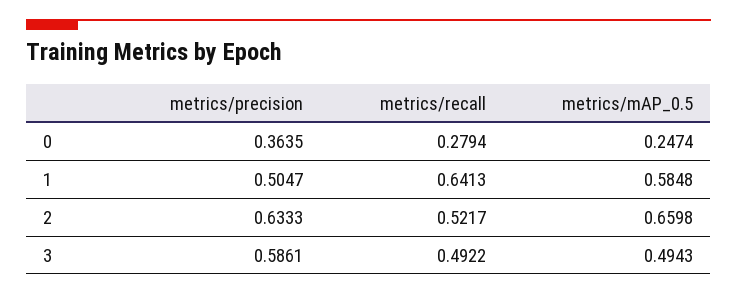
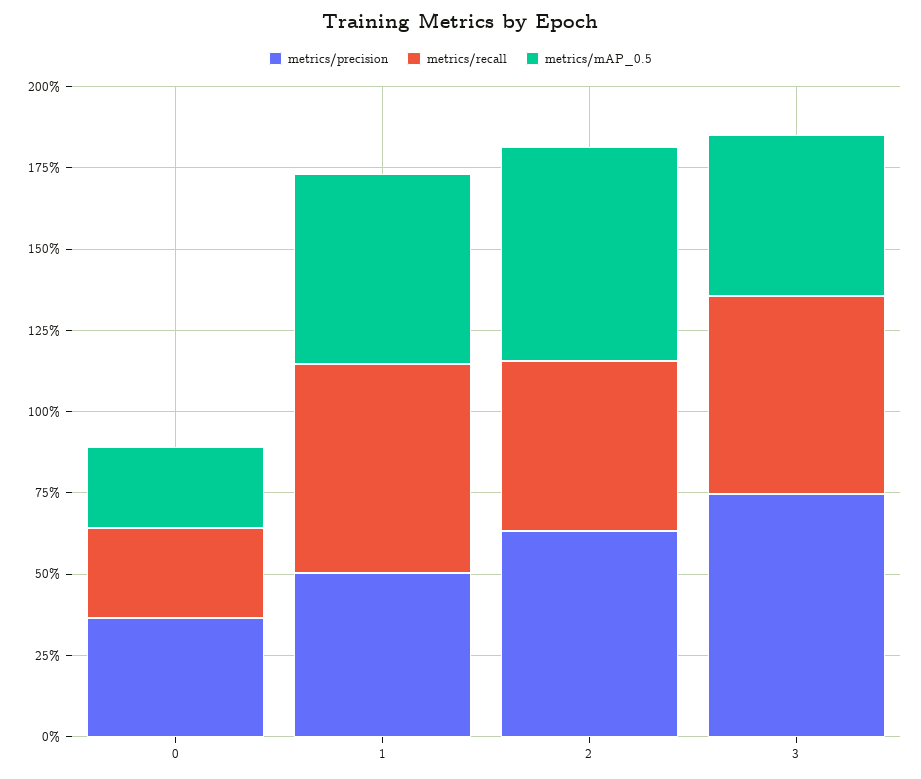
metrics/precision, 3: 0.5861 -> 0.75
metrics/recall, 3: 0.4922 -> 0.6

